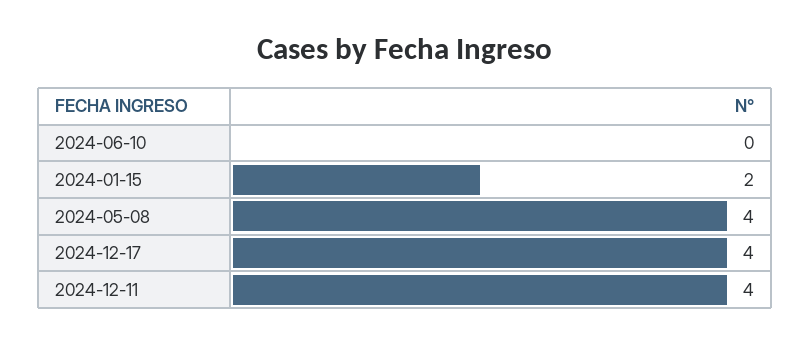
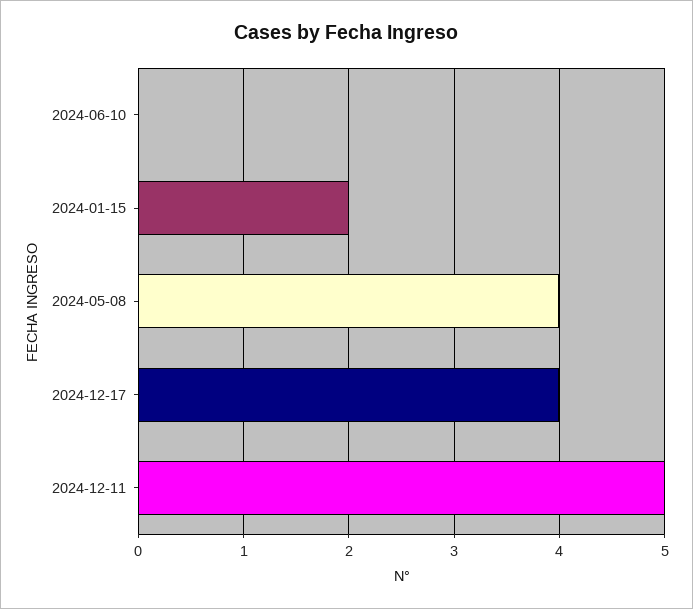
2024-12-11: 4 -> 5

